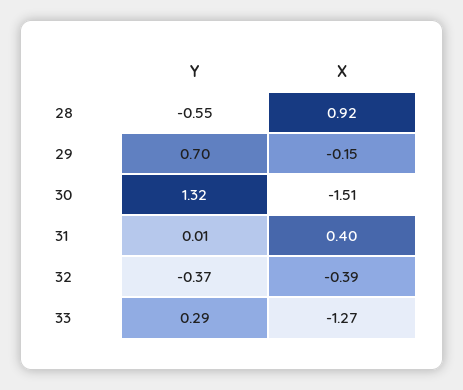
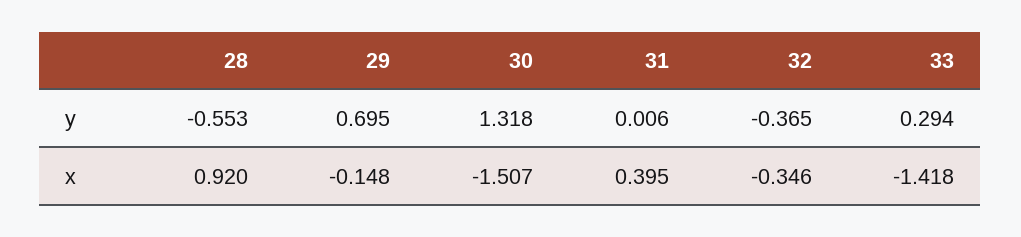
X, 32: -0.39 -> -0.346
X, 33: -1.27 -> -1.418

